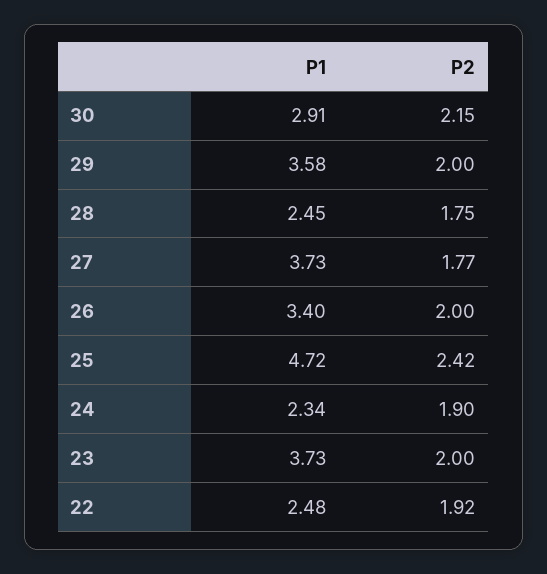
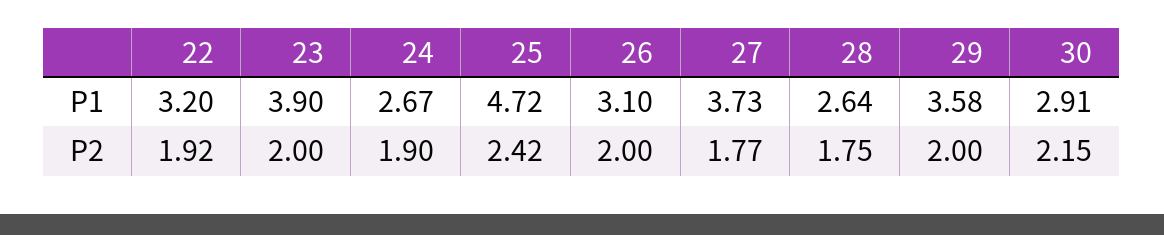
P1, 28: 2.45 -> 2.64
P1, 26: 3.4 -> 3.1
P1, 24: 2.34 -> 2.67
P1, 23: 3.73 -> 3.9
P1, 22: 2.48 -> 3.2

